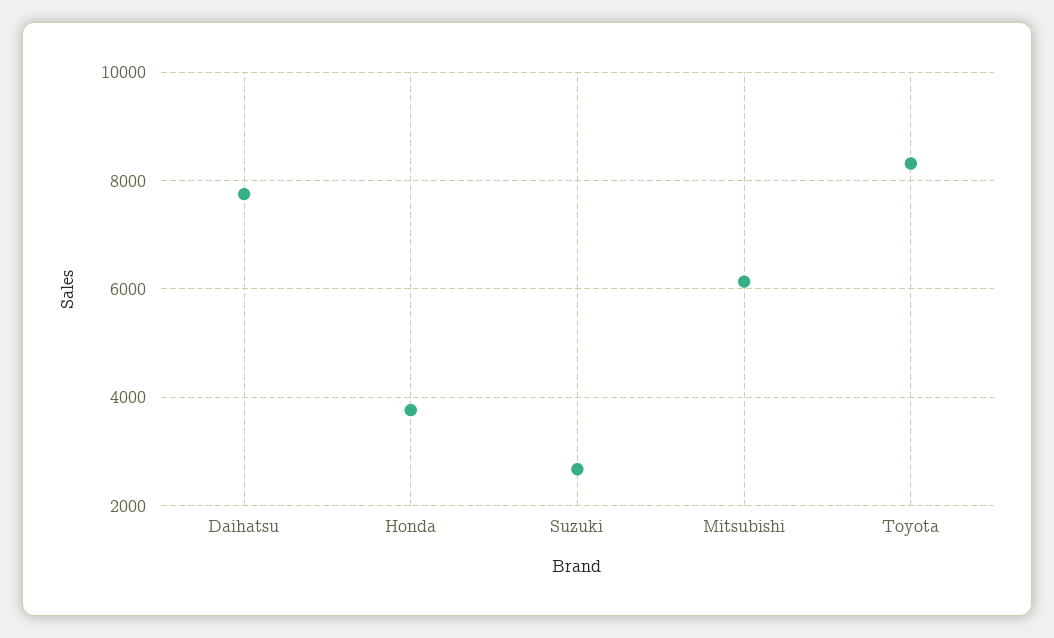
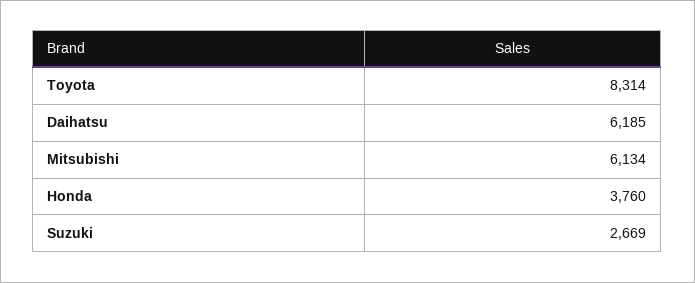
Daihatsu: 7800 -> 6185

